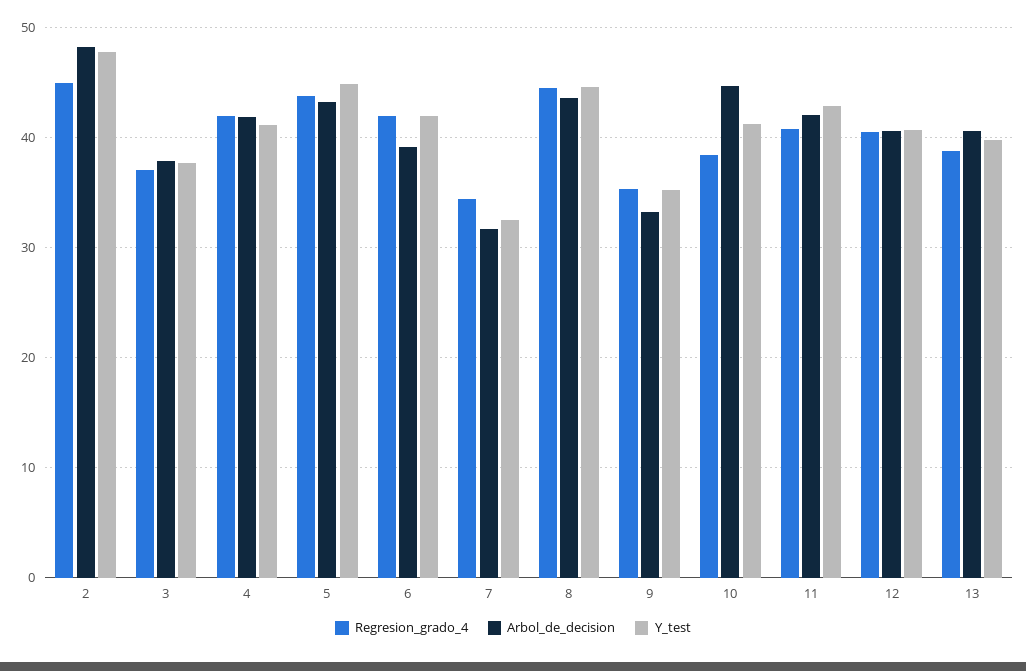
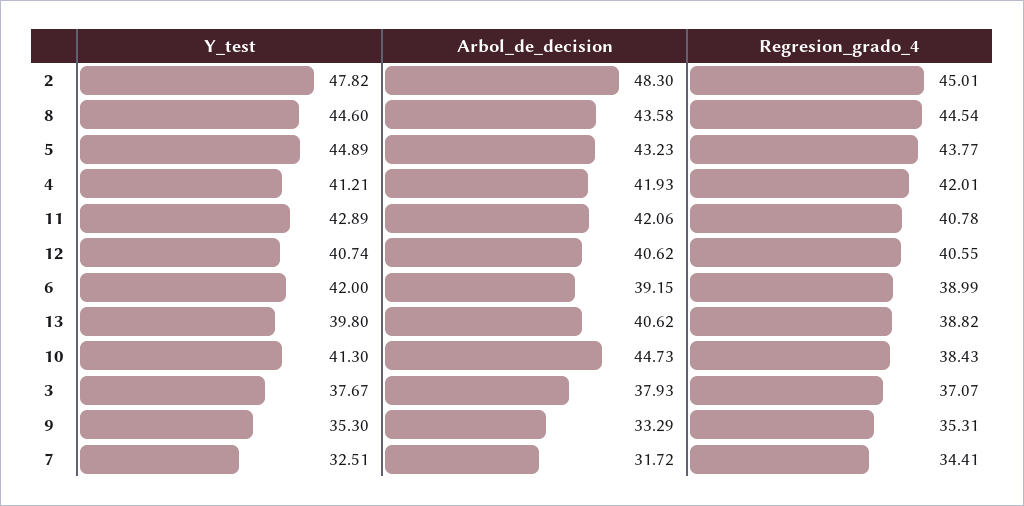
Regresion_grado_4, 6: 42 -> 38.99

